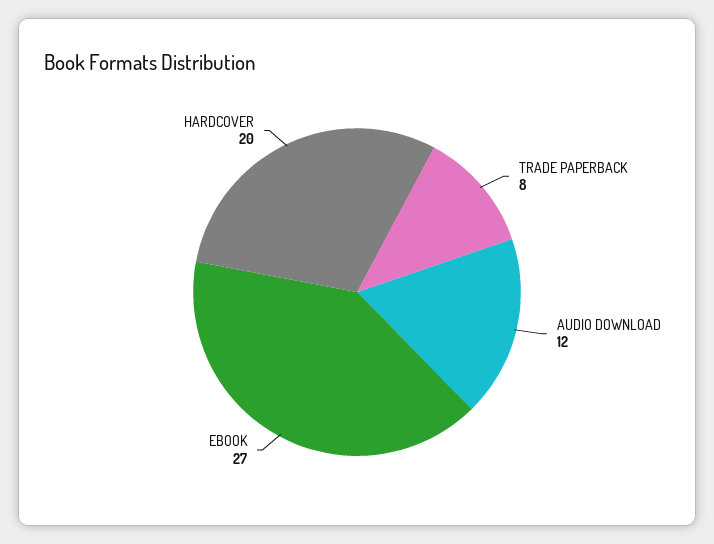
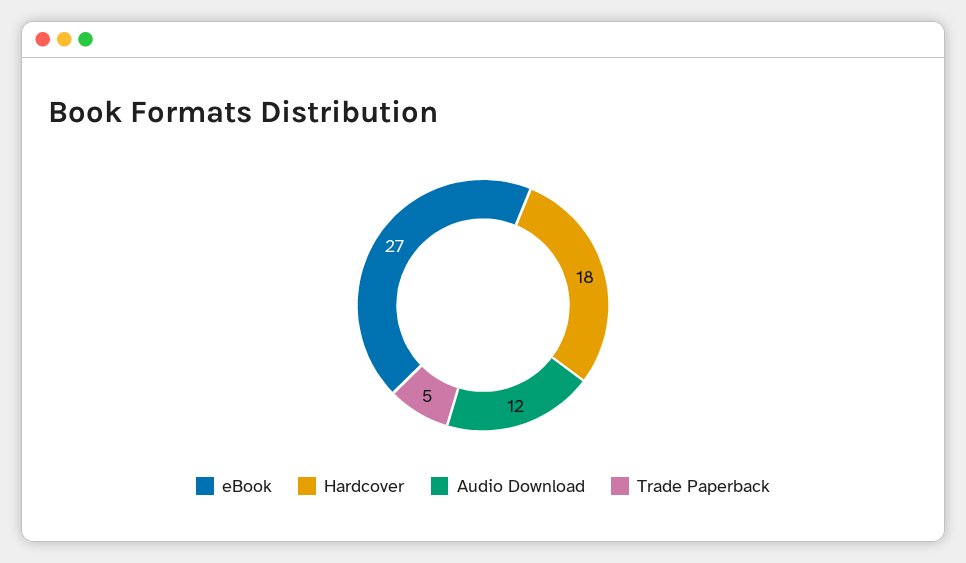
TRADE PAPERBACK: 8 -> 5
HARDCOVER: 20 -> 18

